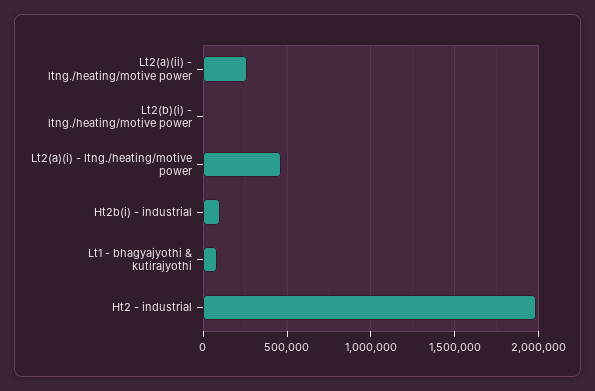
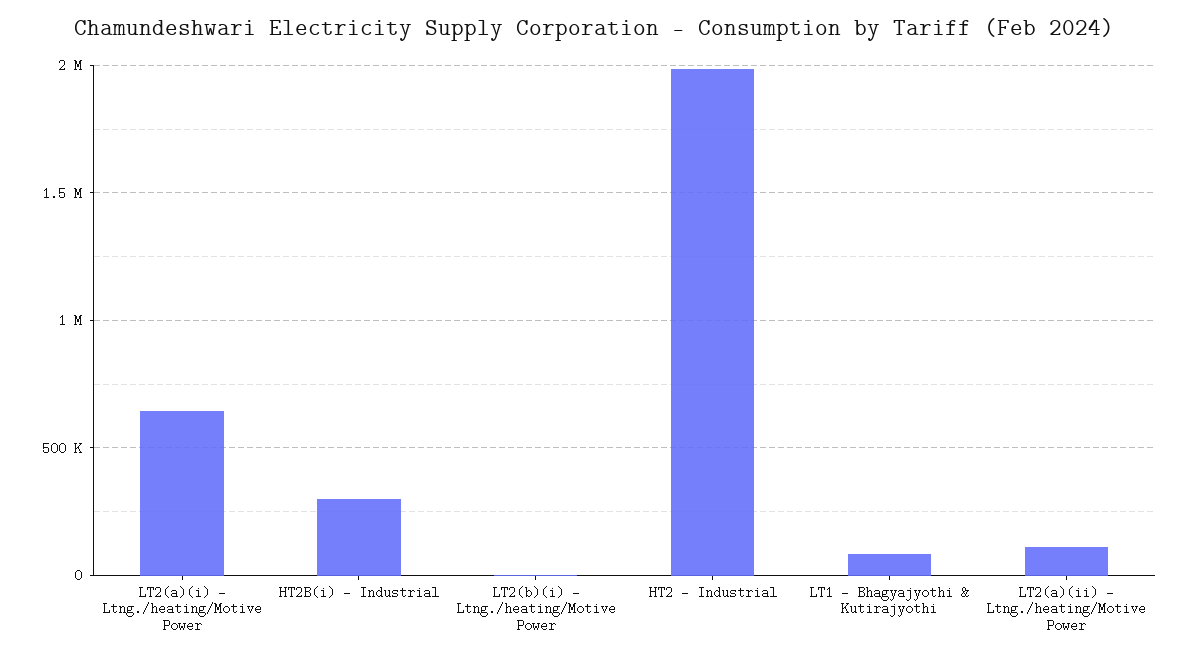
Lt2(a)(ii) - ltng./heating/motive power: 250000 -> 100000
Lt2(a)(i) - ltng./heating/motive power: 450000 -> 650000
Ht2b(i) - industrial: 100000 -> 300000

